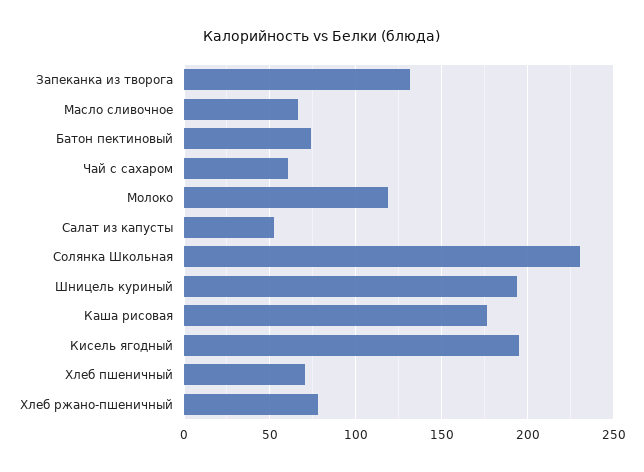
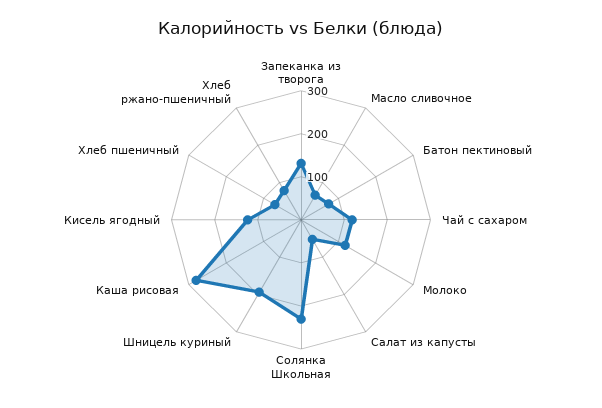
Чай с сахаром: 60 -> 120
Каша рисовая: 175 -> 280
Кисель ягодный: 195 -> 120

